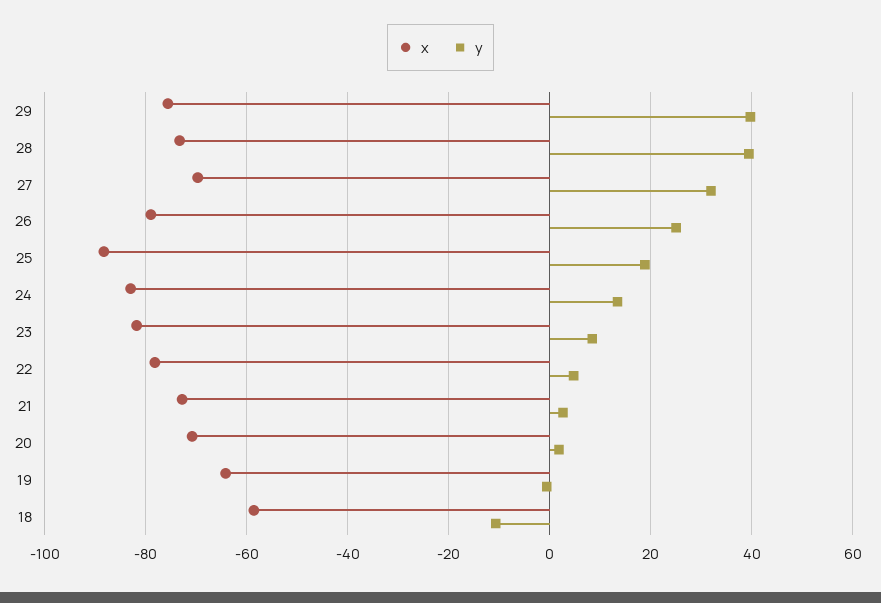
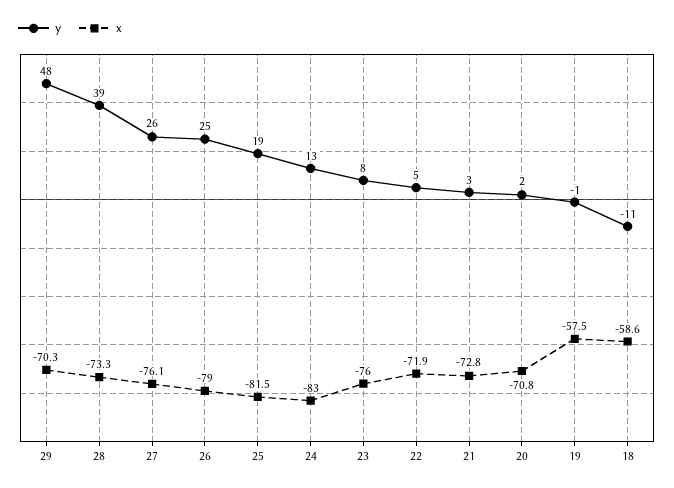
x, 29: -76 -> -70.3
y, 29: 40 -> 48
x, 27: -70 -> -76.1
y, 27: 32 -> 26
x, 25: -88 -> -81.5
x, 23: -82 -> -76
x, 22: -78 -> -71.9
x, 19: -64 -> -57.5

